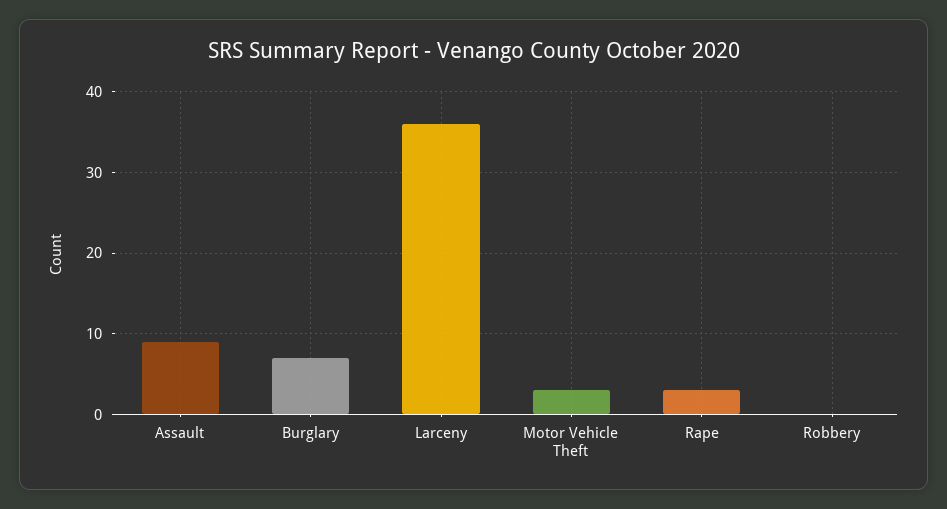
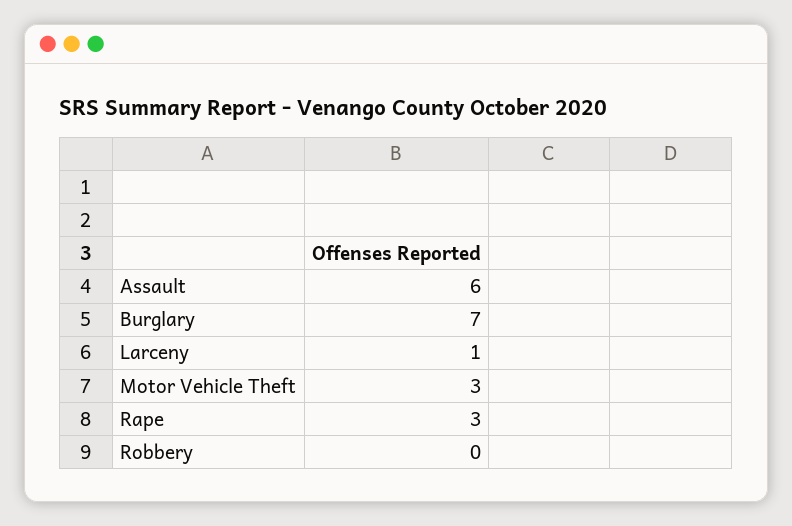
Assault: 9 -> 6
Larceny: 36 -> 1

